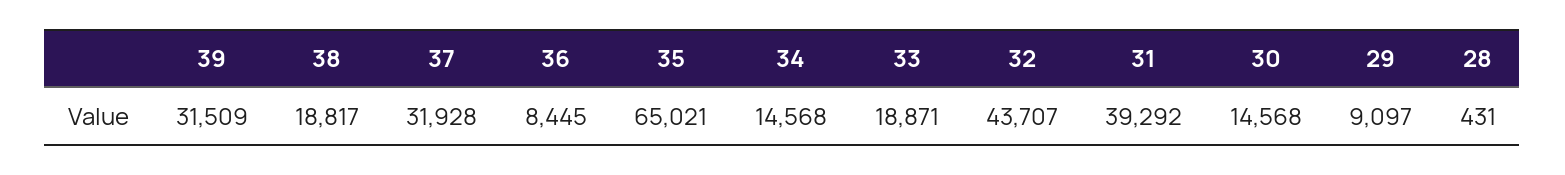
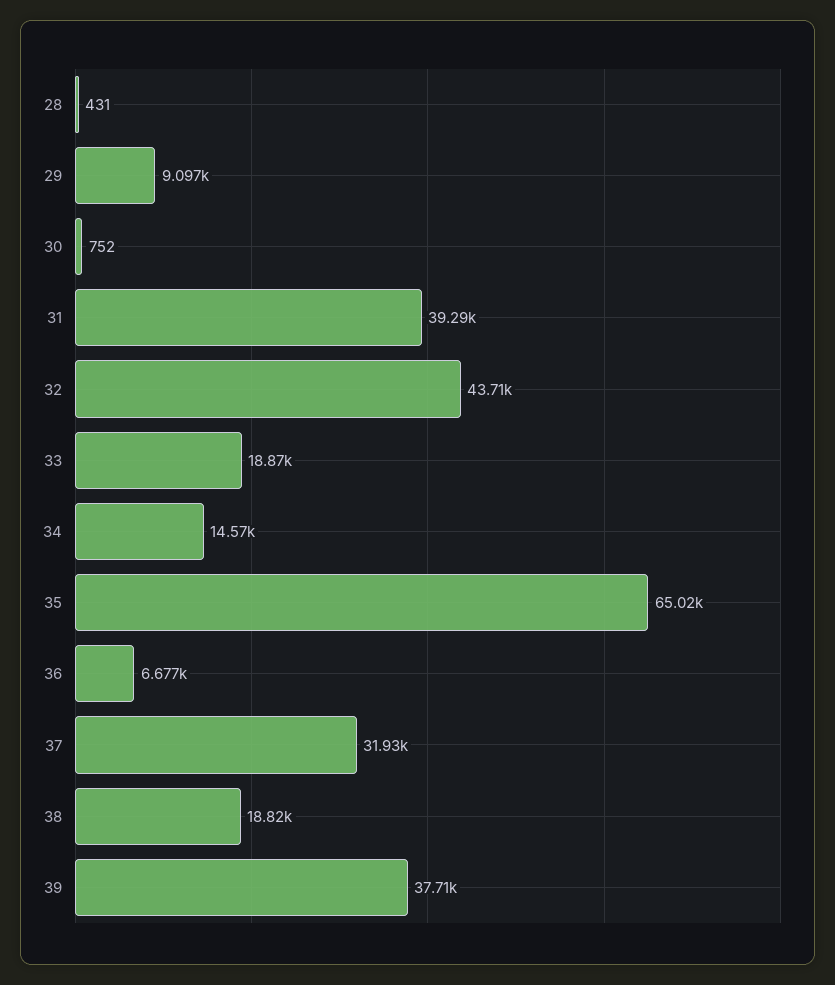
39: 31509 -> 37710
36: 8445 -> 6677
30: 14568 -> 752

